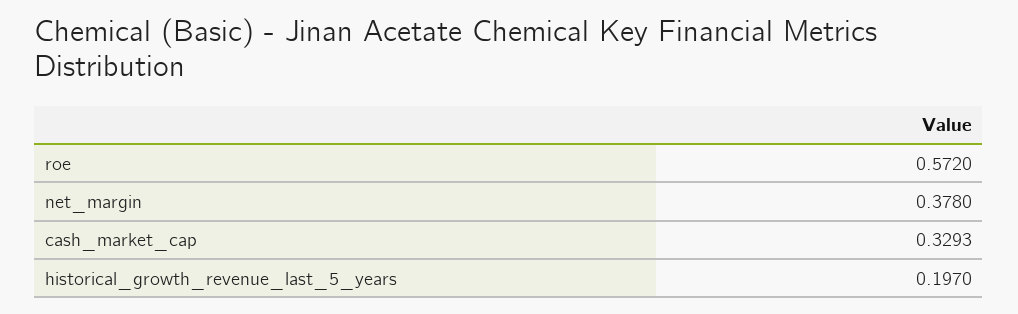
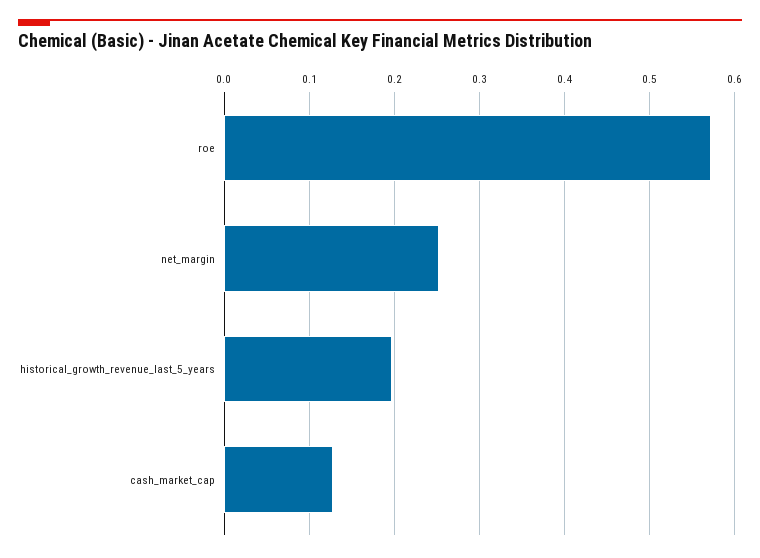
net_margin: 0.378 -> 0.25
cash_market_cap: 0.3293 -> 0.13

